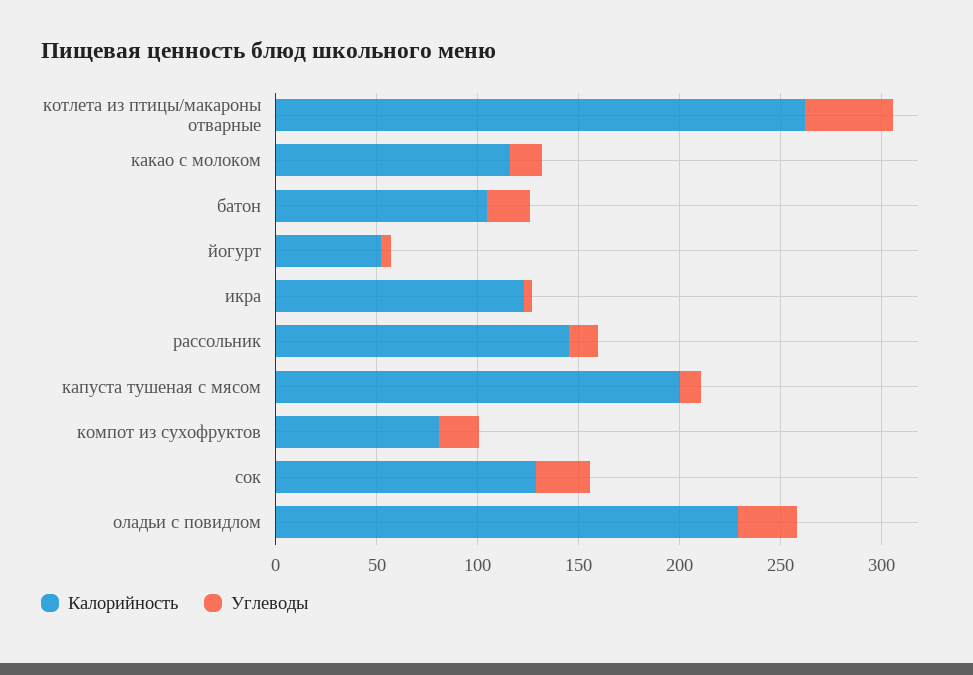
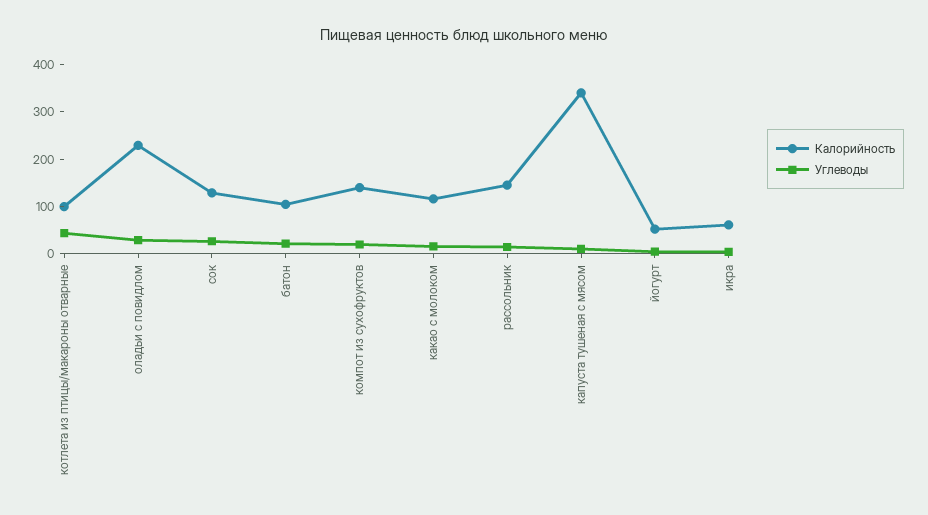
Калорийность, котлета из птицы/макароны отварные: 260 -> 100
Калорийность, икра: 120 -> 60
Калорийность, капуста тушеная с мясом: 200 -> 340
Калорийность, компот из сухофруктов: 80 -> 140

